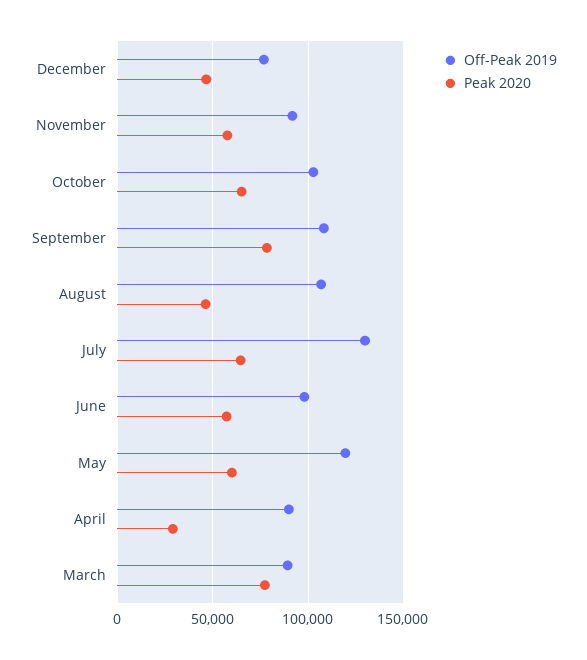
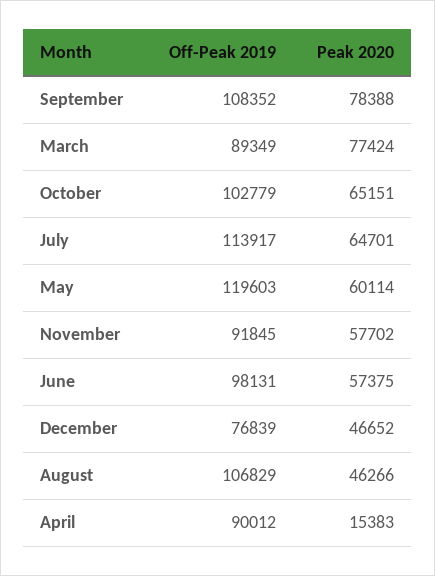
Off-Peak 2019, July: 130000 -> 113917
Peak 2020, April: 30000 -> 15383

